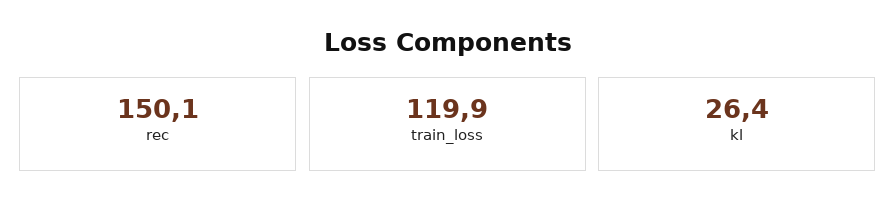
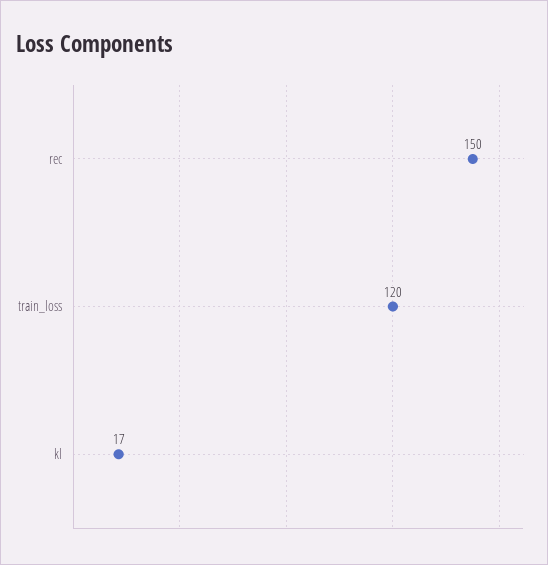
kl: 26.4 -> 17

